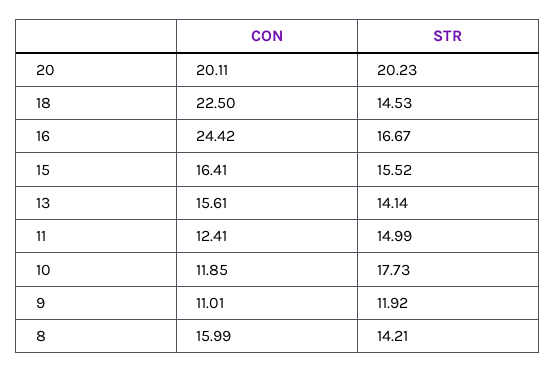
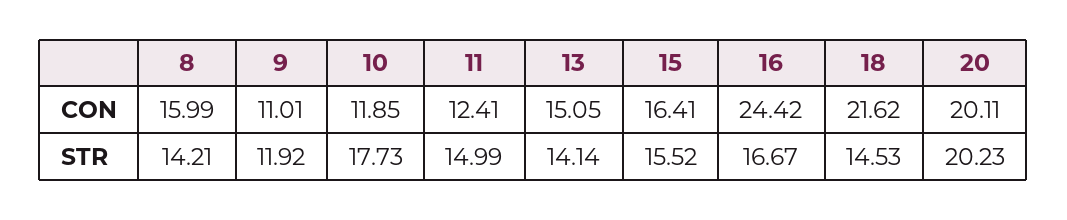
CON, 18: 22.5 -> 21.62
CON, 13: 15.61 -> 15.05

